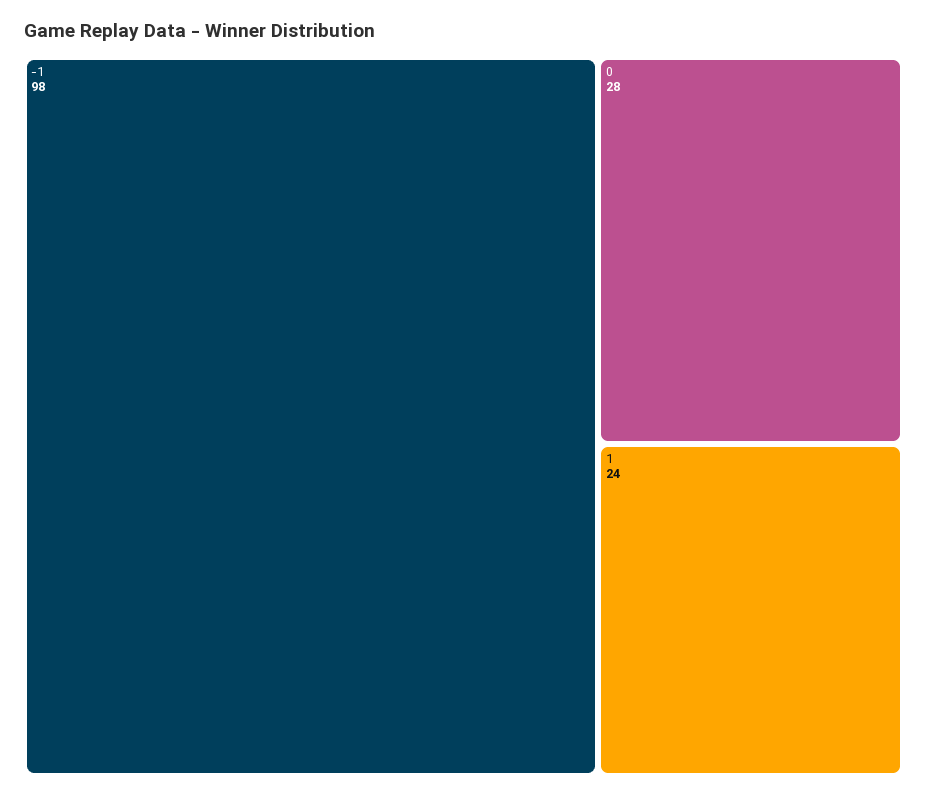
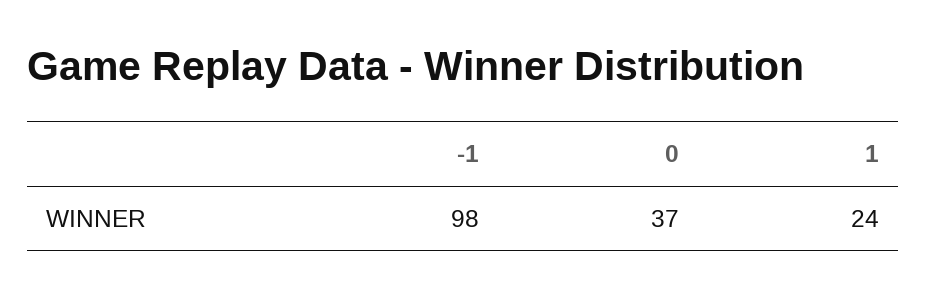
0: 28 -> 37

